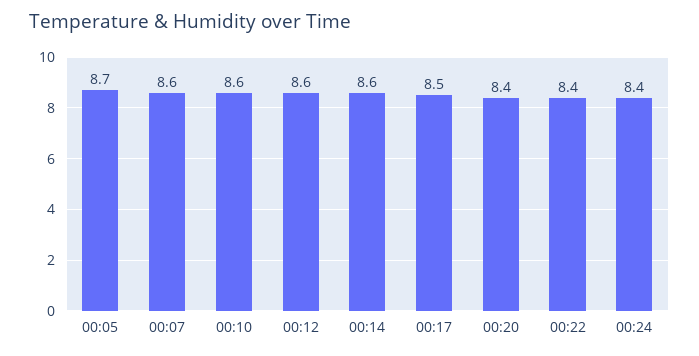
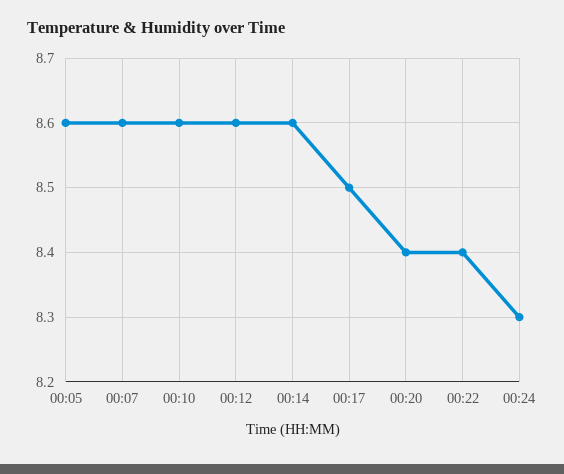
00:05: 8.7 -> 8.6
00:24: 8.4 -> 8.3

